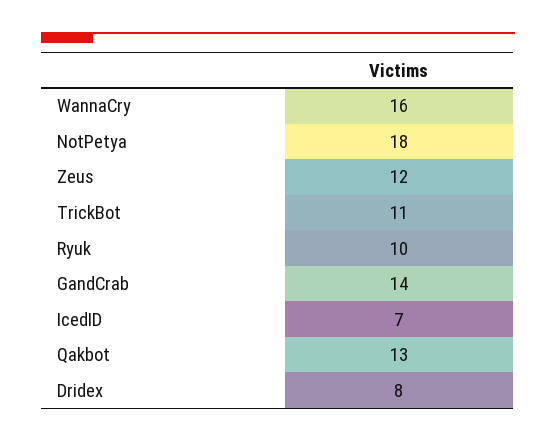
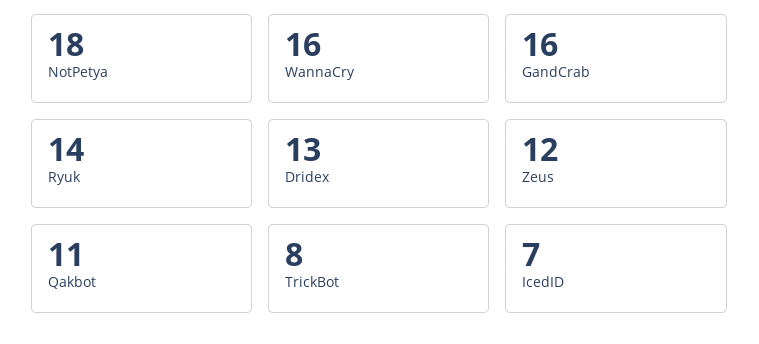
TrickBot: 11 -> 8
Ryuk: 10 -> 14
GandCrab: 14 -> 16
Qakbot: 13 -> 11
Dridex: 8 -> 13

